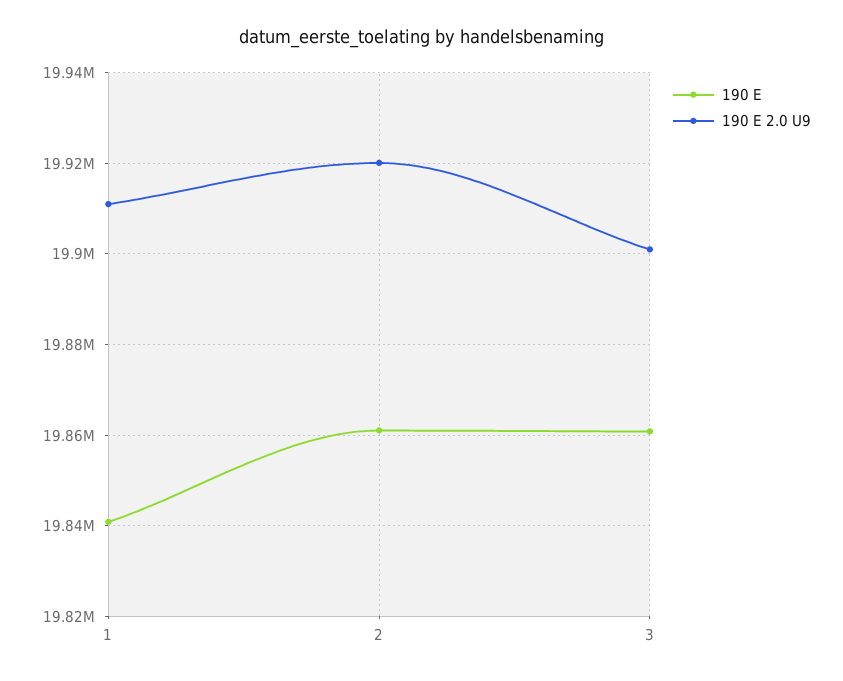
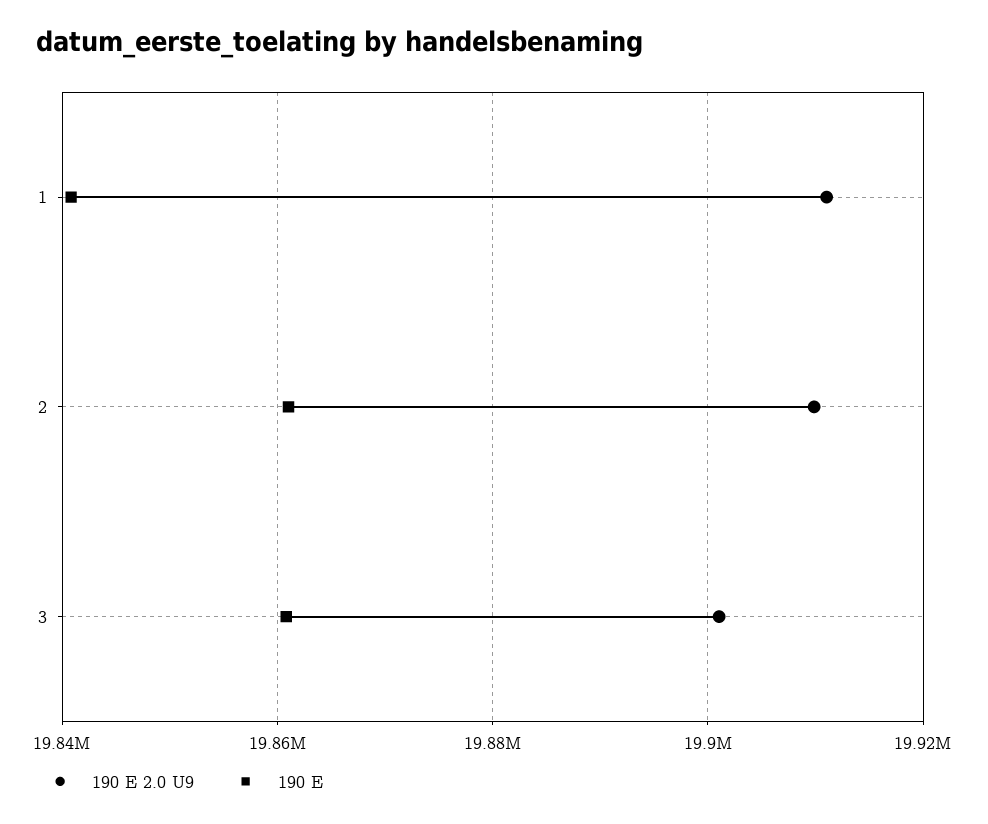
190 E 2.0 U9, 2: 19920000 -> 19910000

